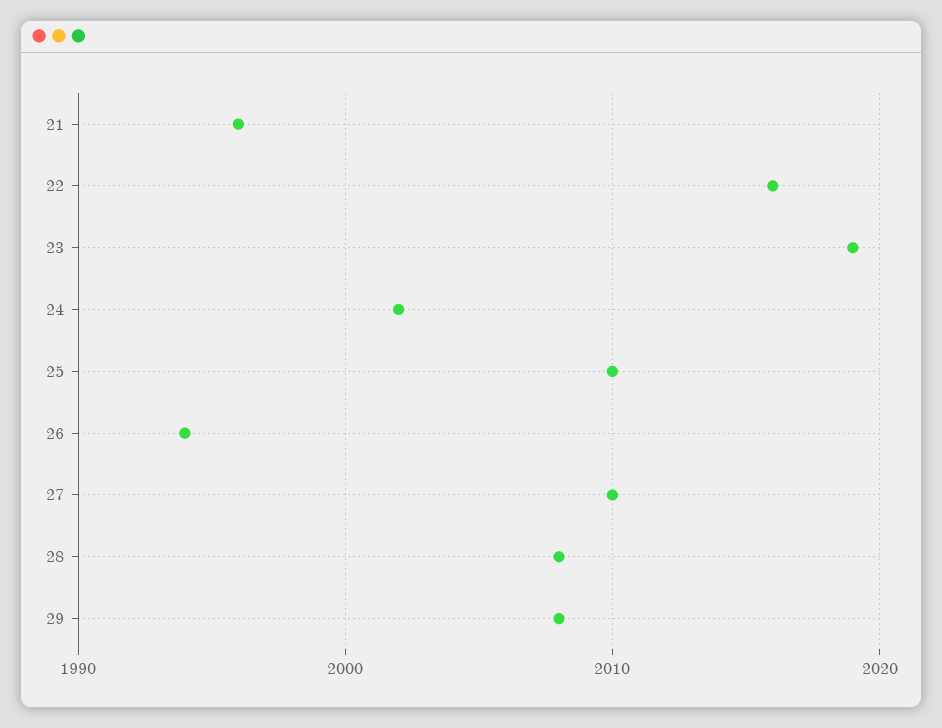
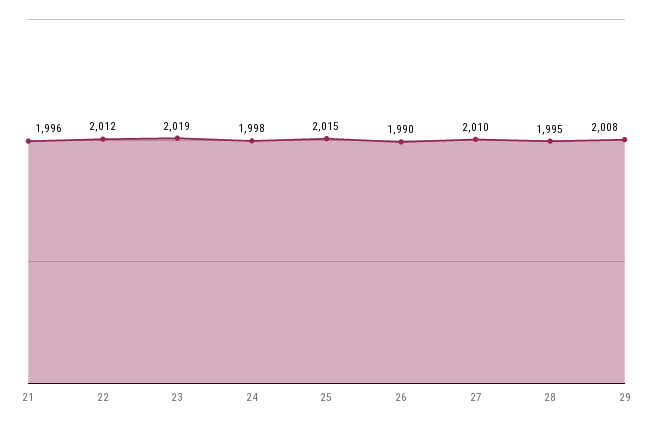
22: 2016 -> 2012
24: 2002 -> 1998
25: 2010 -> 2015
26: 1994 -> 1990
28: 2008 -> 1995

